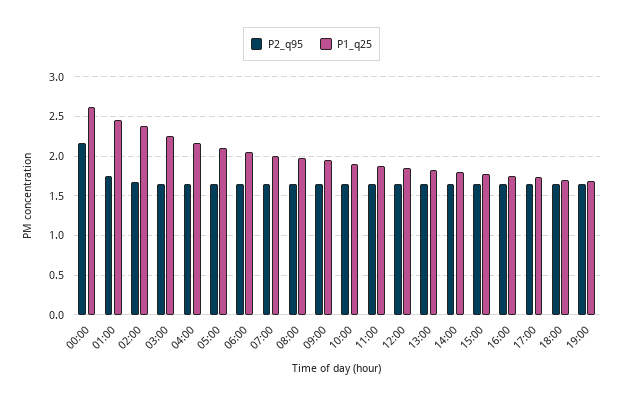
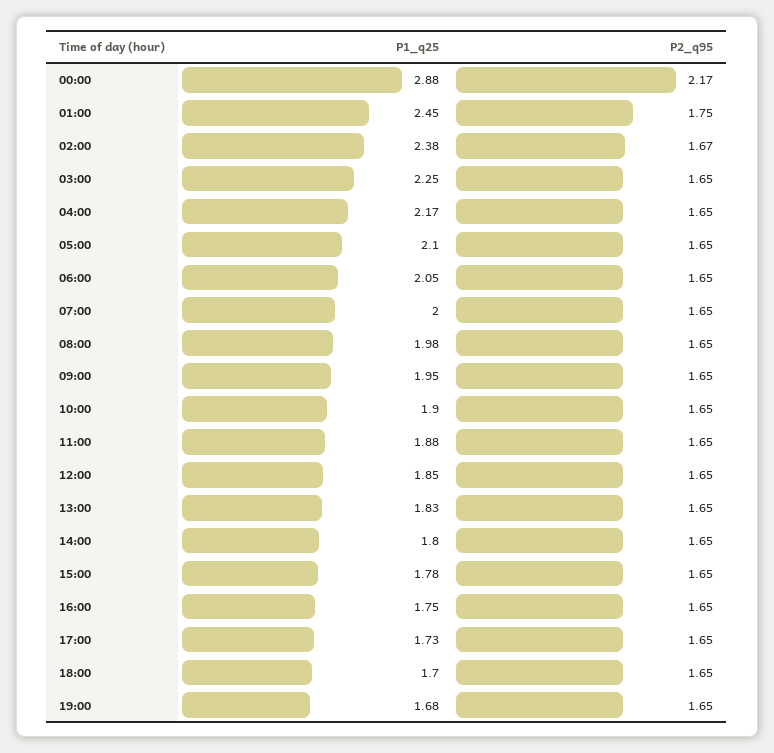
P1_q25, 00:00: 2.6 -> 2.88

